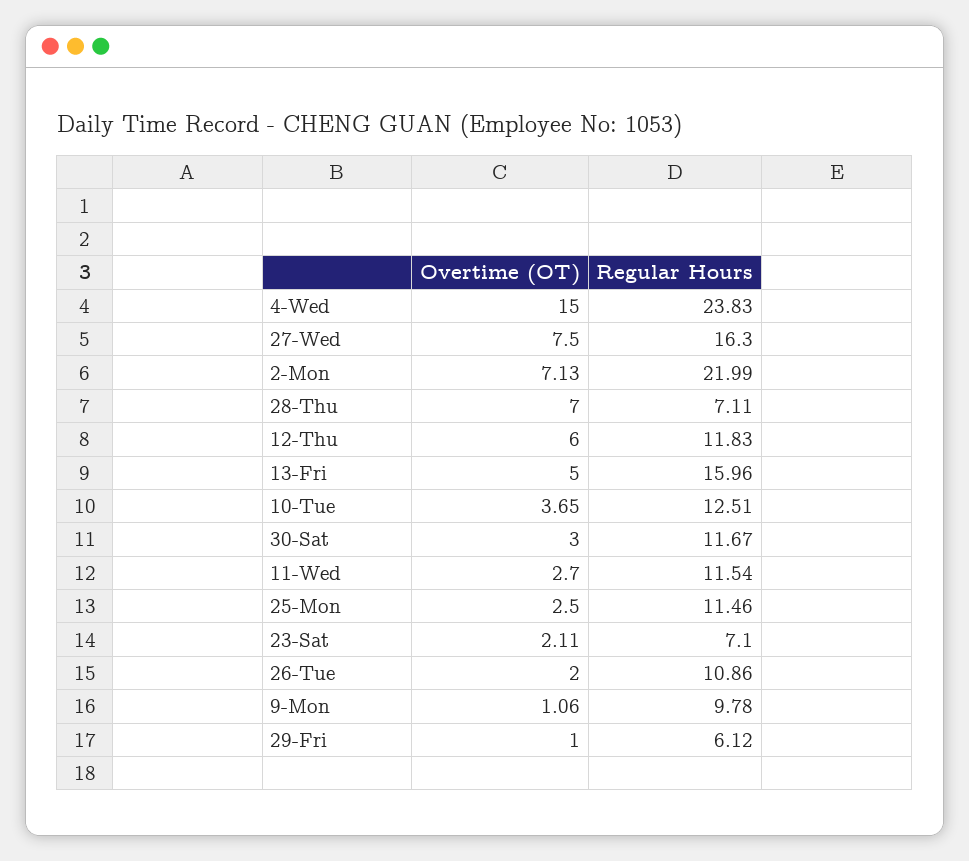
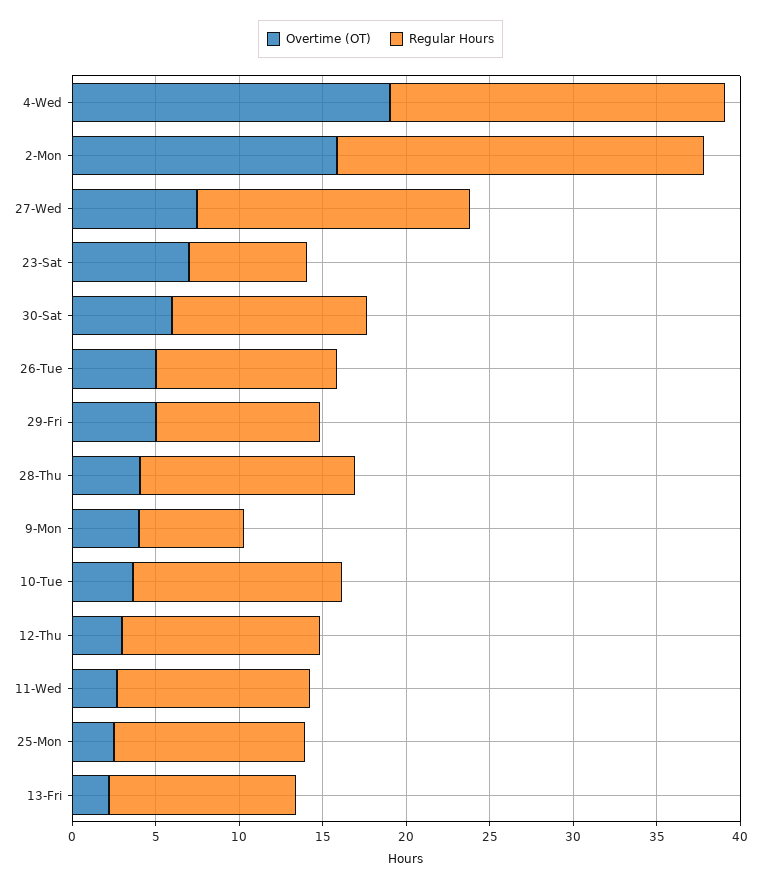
Overtime (OT), 4-Wed: 15 -> 19
Regular Hours, 4-Wed: 23.83 -> 20
Overtime (OT), 2-Mon: 7.13 -> 16
Overtime (OT), 28-Thu: 7 -> 4
Regular Hours, 28-Thu: 7.11 -> 13
Overtime (OT), 12-Thu: 6 -> 3
Overtime (OT), 13-Fri: 5 -> 2
Regular Hours, 13-Fri: 15.96 -> 11
Overtime (OT), 30-Sat: 3 -> 6
Overtime (OT), 23-Sat: 2.11 -> 7
Overtime (OT), 26-Tue: 2 -> 5
Overtime (OT), 9-Mon: 1.06 -> 4
Regular Hours, 9-Mon: 9.78 -> 6
Overtime (OT), 29-Fri: 1 -> 5
Regular Hours, 29-Fri: 6.12 -> 10

